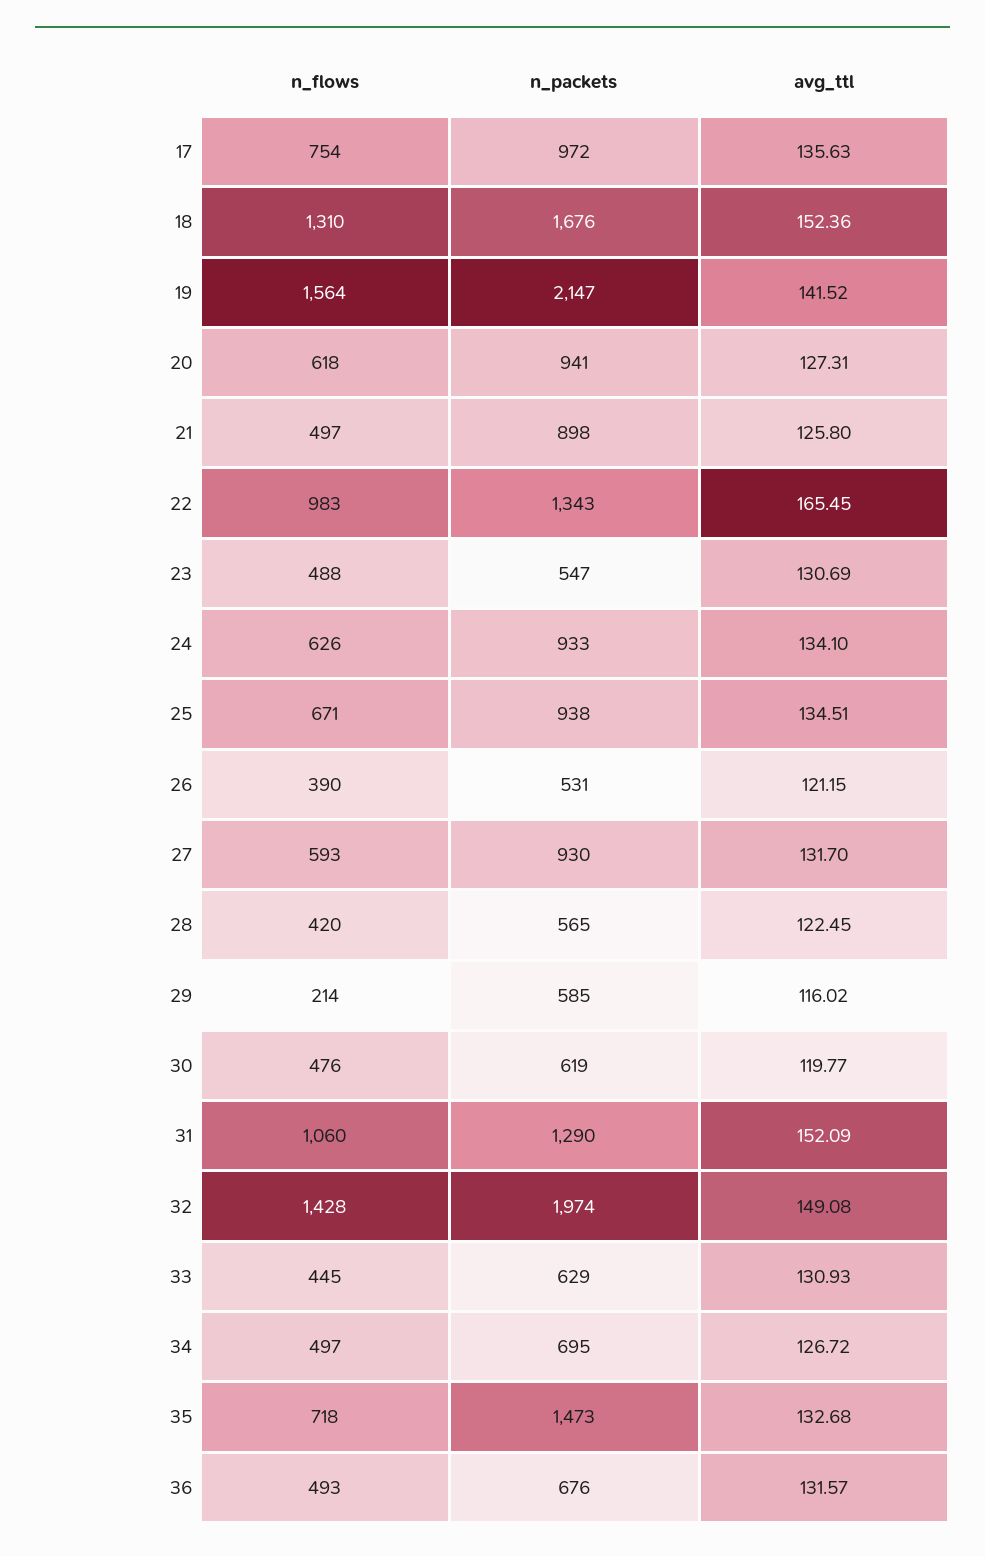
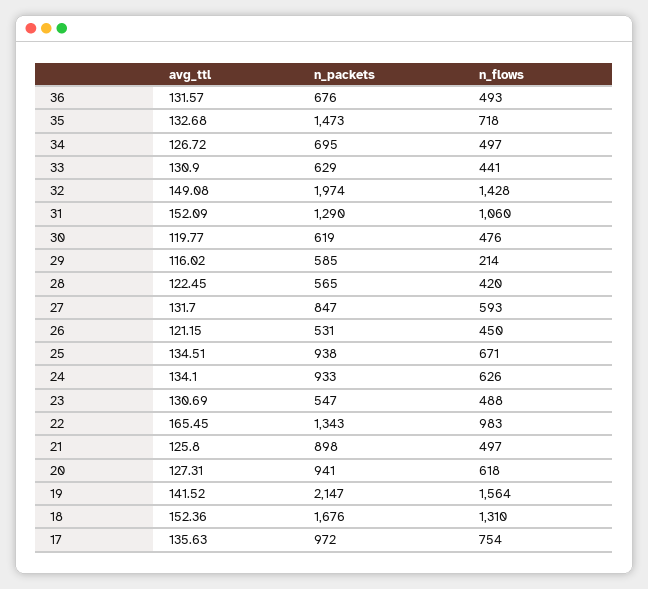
n_flows, 26: 390 -> 450
n_packets, 27: 930 -> 847
n_flows, 33: 445 -> 441
avg_ttl, 33: 130.93 -> 130.9

